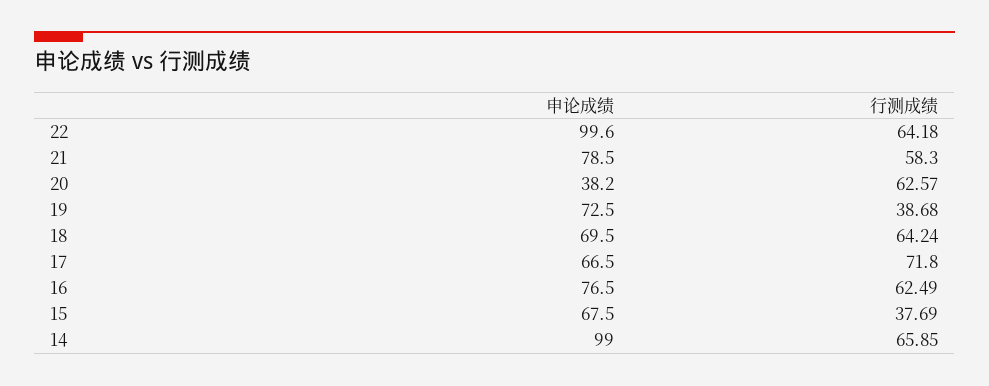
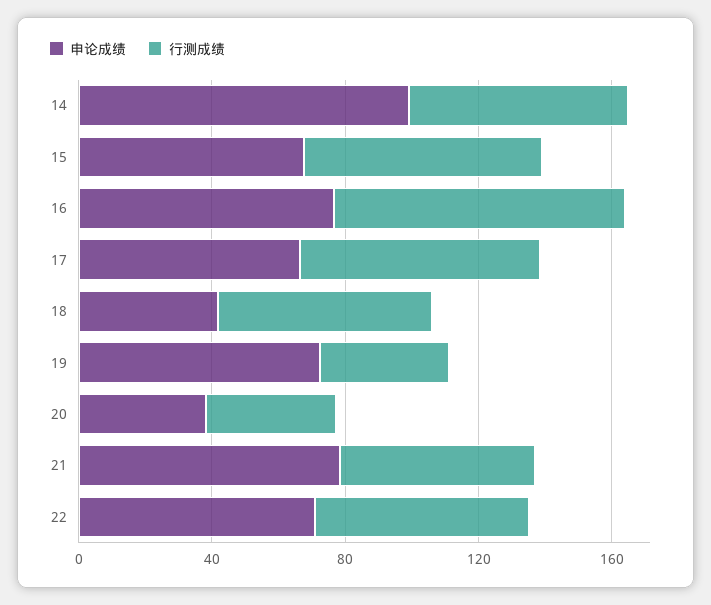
申论成绩, 22: 99.6 -> 70
行测成绩, 20: 62.57 -> 40
申论成绩, 18: 69.5 -> 40
行测成绩, 16: 62.49 -> 90
行测成绩, 15: 37.69 -> 70

